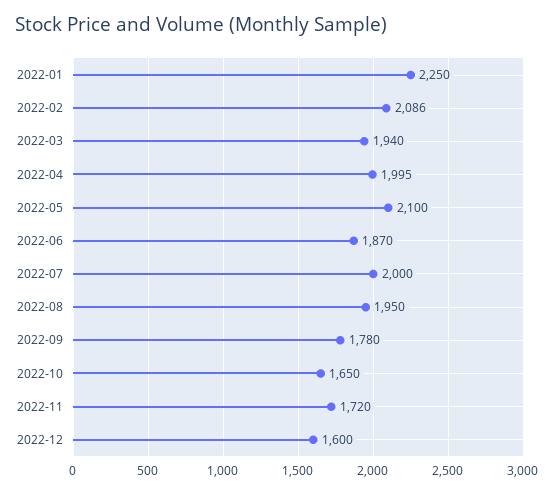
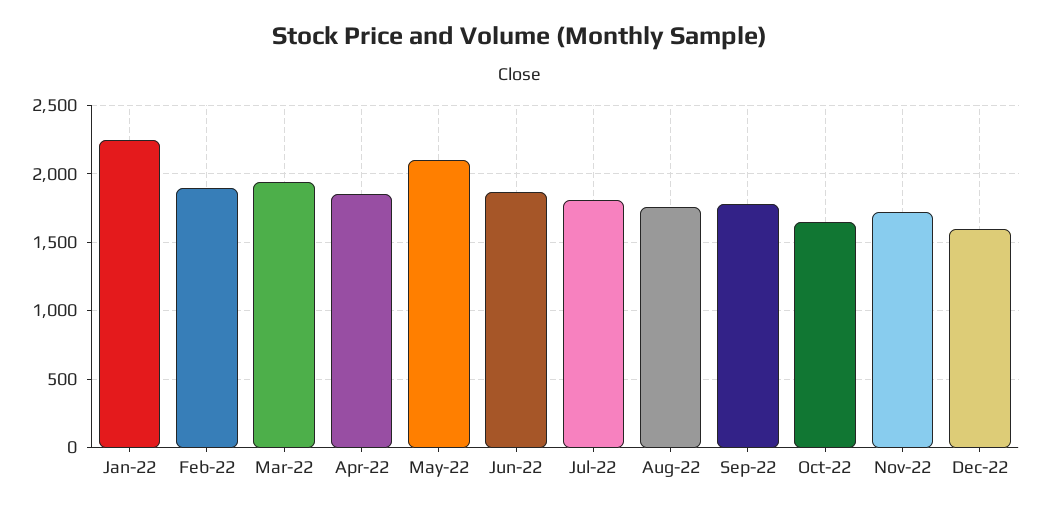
2022-02: 2086 -> 1900
2022-04: 1995 -> 1850
2022-07: 2000 -> 1800
2022-08: 1950 -> 1750

